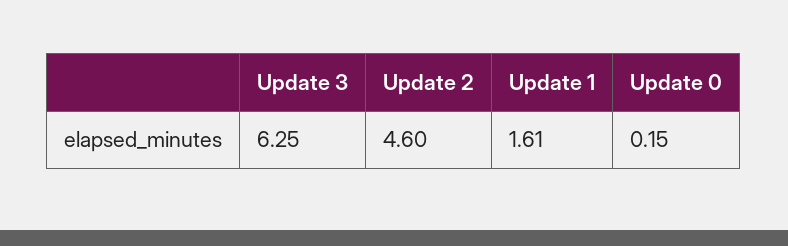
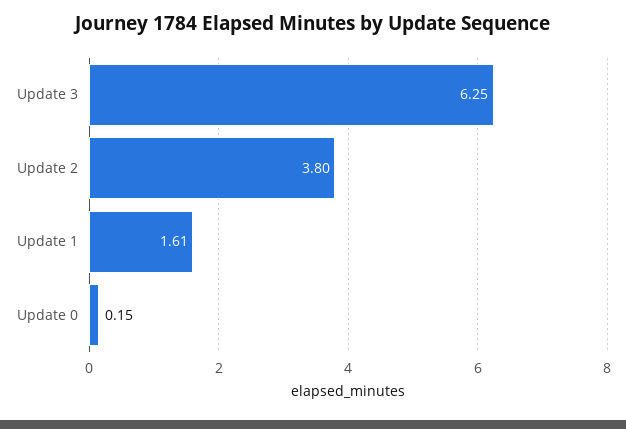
Update 2: 4.6 -> 3.8

